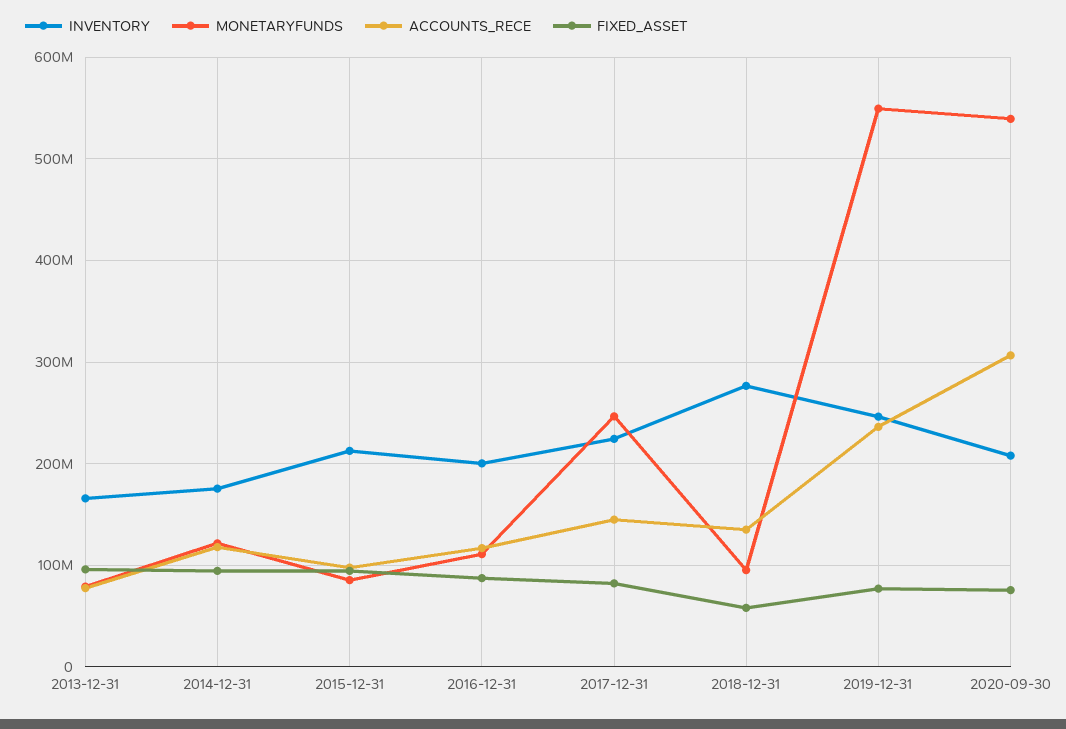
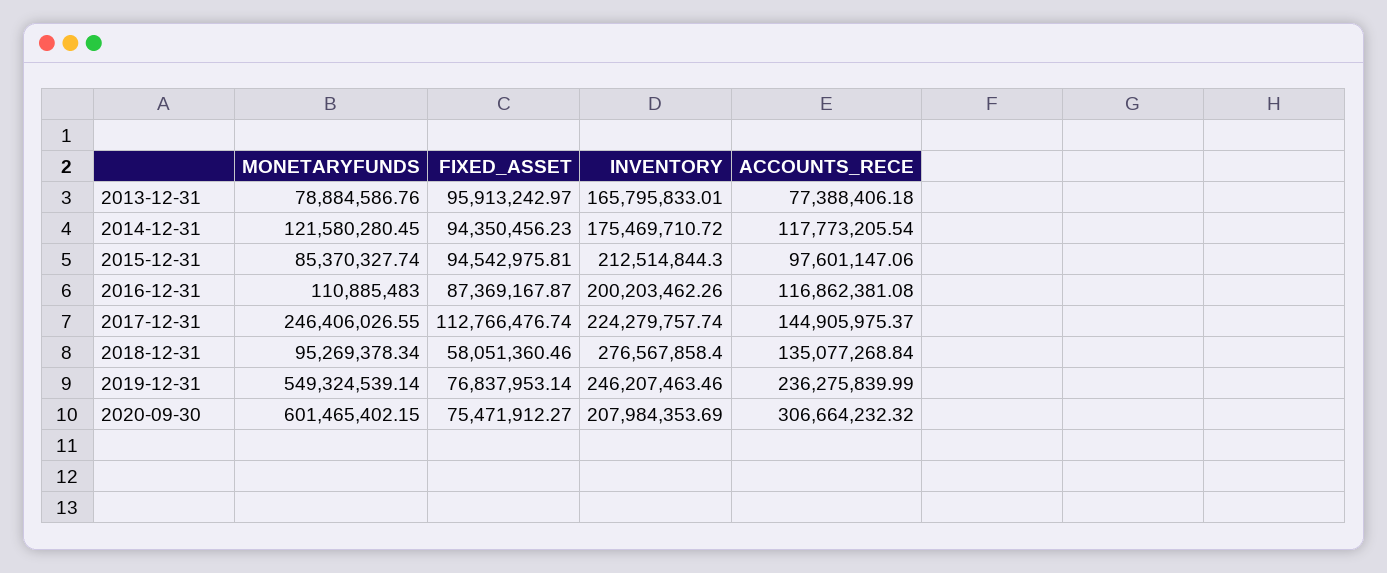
FIXED_ASSET, 2017-12-31: 80000000 -> 112766476.74
MONETARYFUNDS, 2020-09-30: 540000000 -> 601465402.15

